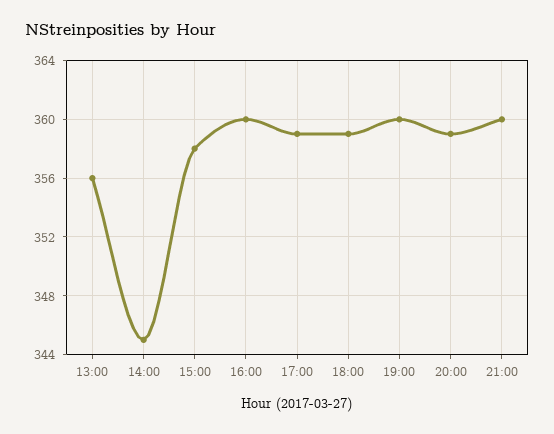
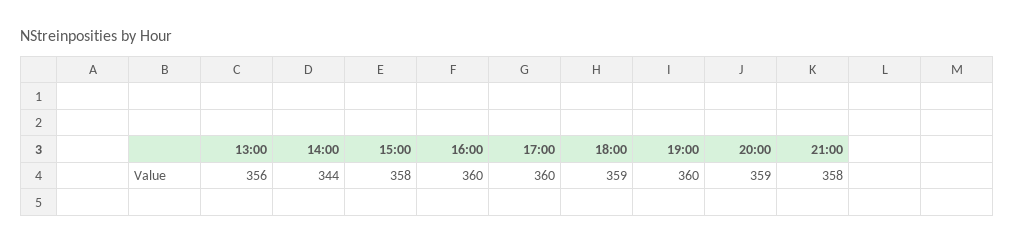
14:00: 345 -> 344
17:00: 359 -> 360
21:00: 360 -> 358

